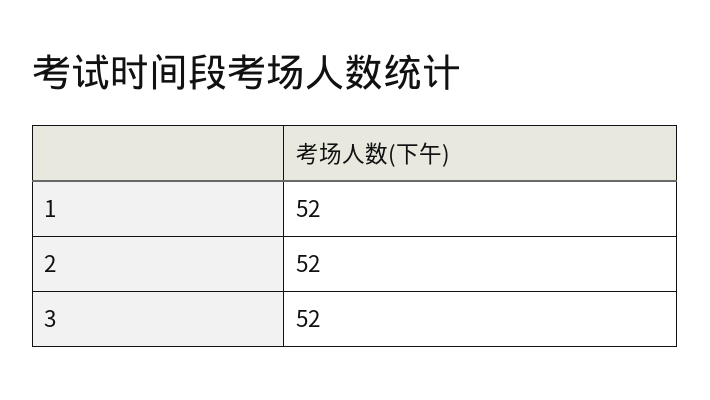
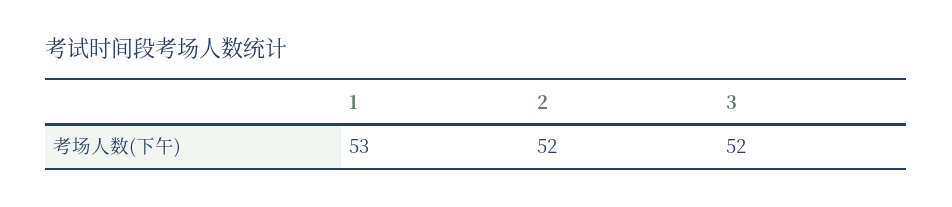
1: 52 -> 53

